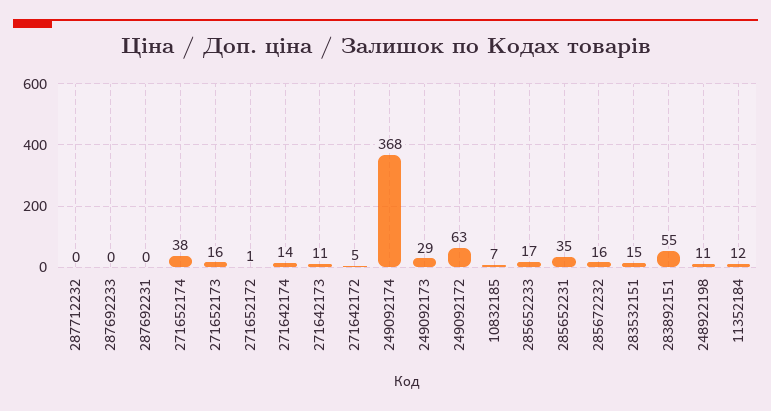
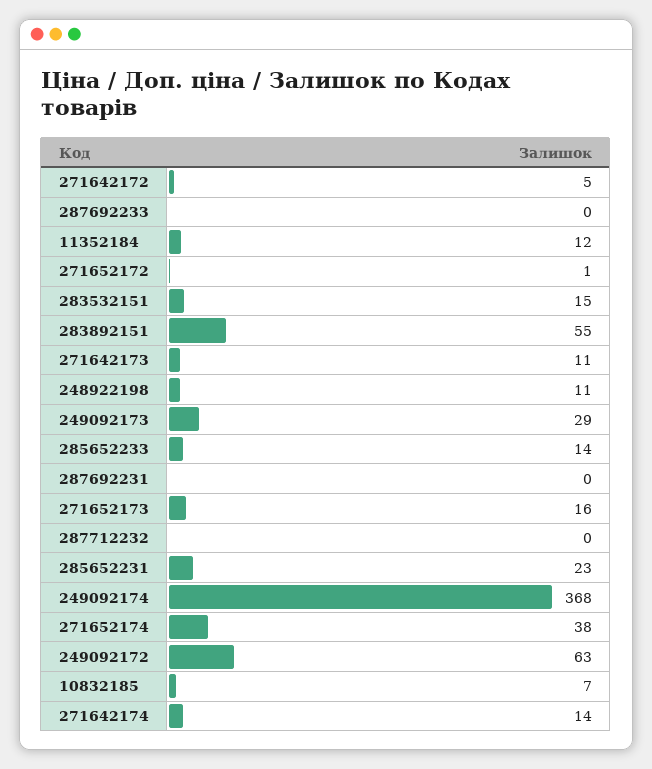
285652233: 17 -> 14
285652231: 35 -> 23
285672232: 16 -> none

